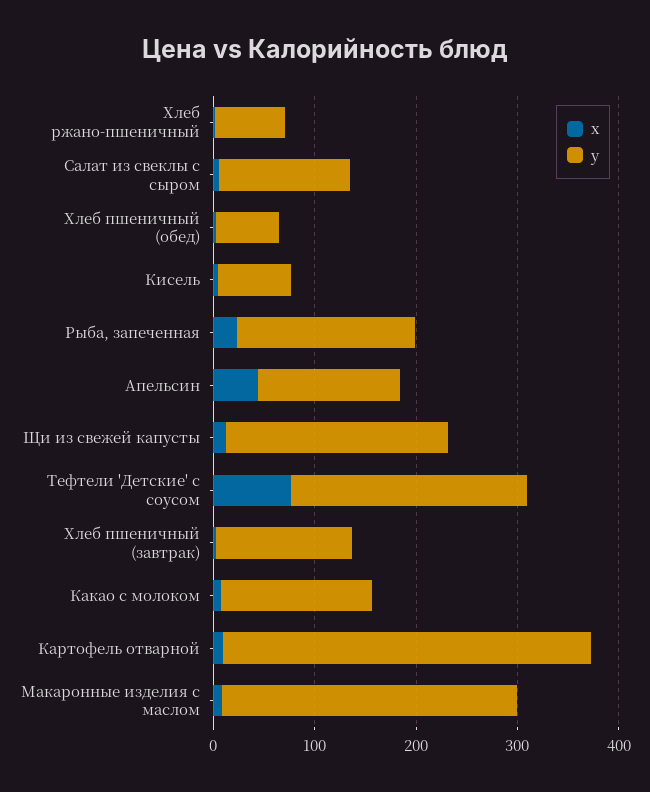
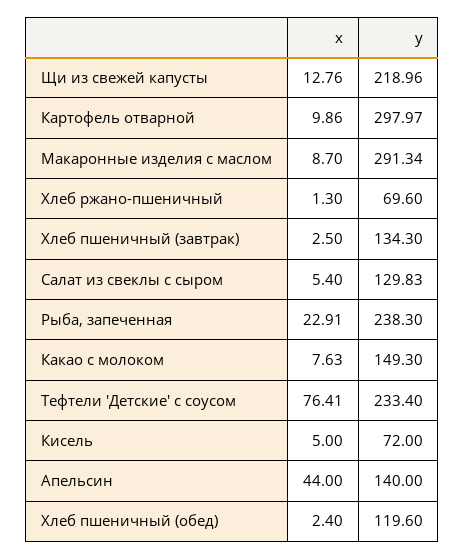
y, Хлеб пшеничный (обед): 60 -> 119.6
y, Рыба, запеченная: 180 -> 238.3
y, Картофель отварной: 360 -> 297.97

